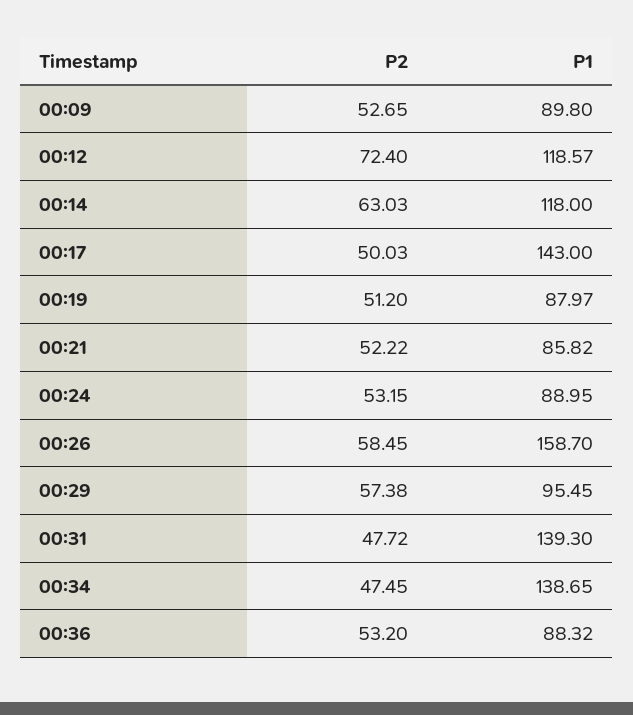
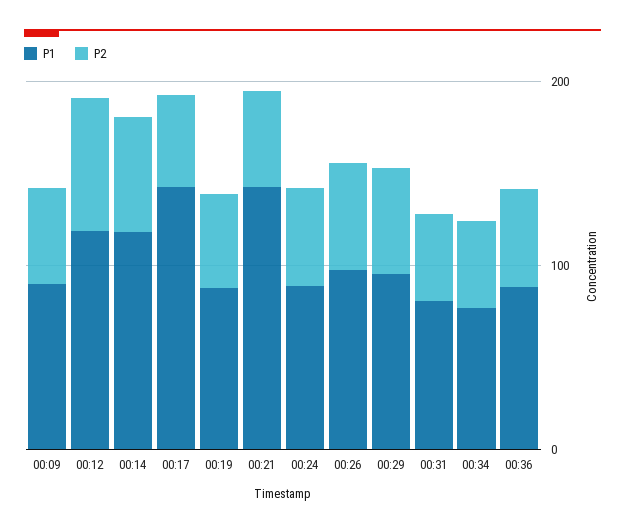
P1, 00:21: 85.82 -> 140
P1, 00:26: 158.7 -> 100
P1, 00:31: 139.3 -> 80
P1, 00:34: 138.65 -> 80

